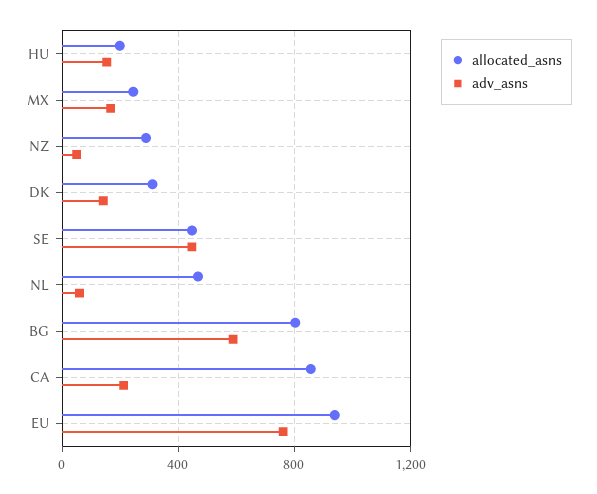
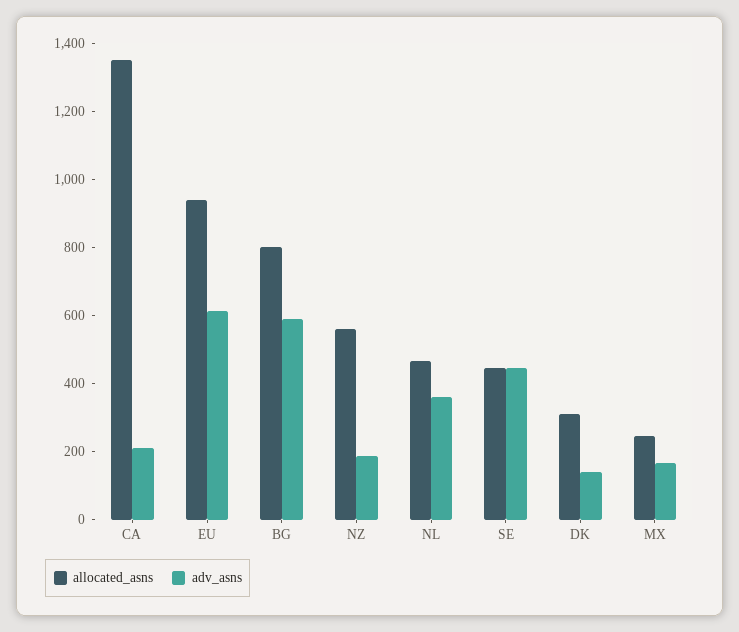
allocated_asns, HU: 200 -> none
adv_asns, HU: 150 -> none
allocated_asns, NZ: 300 -> 550
adv_asns, NZ: 50 -> 200
adv_asns, NL: 50 -> 350
allocated_asns, CA: 850 -> 1350
adv_asns, EU: 750 -> 600

